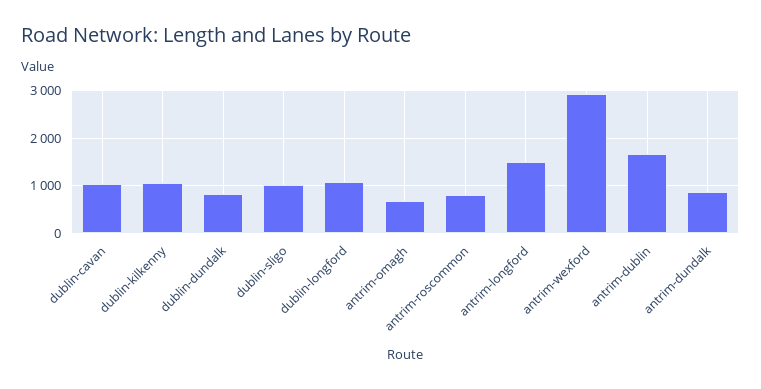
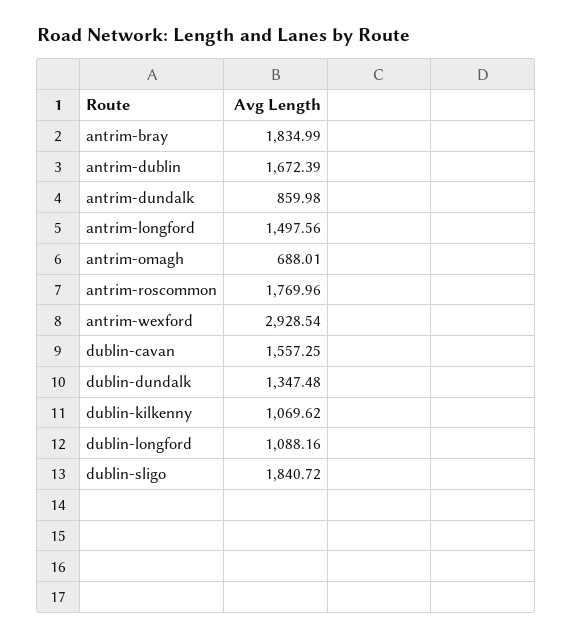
dublin-cavan: 1000 -> 1557.25
dublin-dundalk: 800 -> 1347.48
dublin-sligo: 1000 -> 1840.72
antrim-roscommon: 800 -> 1769.96
antrim-bray: none -> 1834.99

